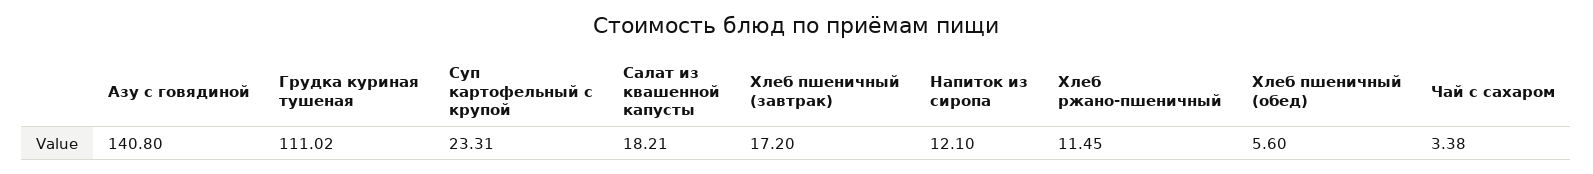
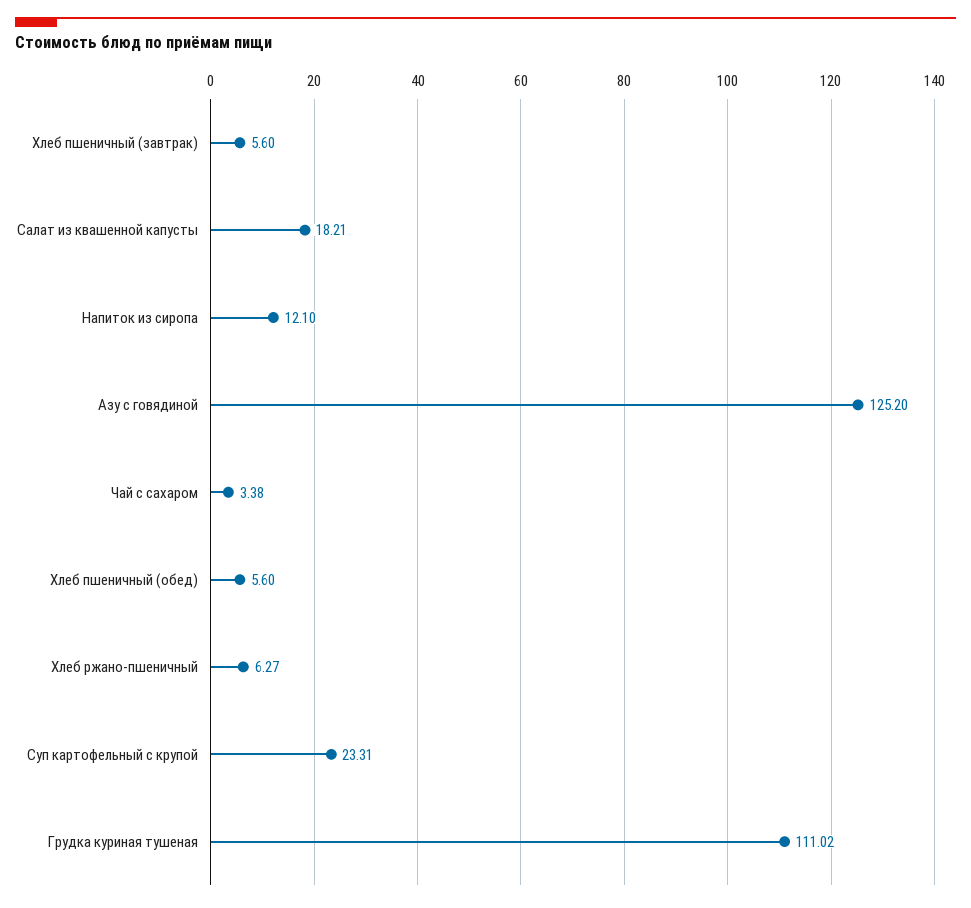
Азу с говядиной: 140.8 -> 125.2
Хлеб пшеничный (завтрак): 17.2 -> 5.6
Хлеб ржано-пшеничный: 11.45 -> 6.27

